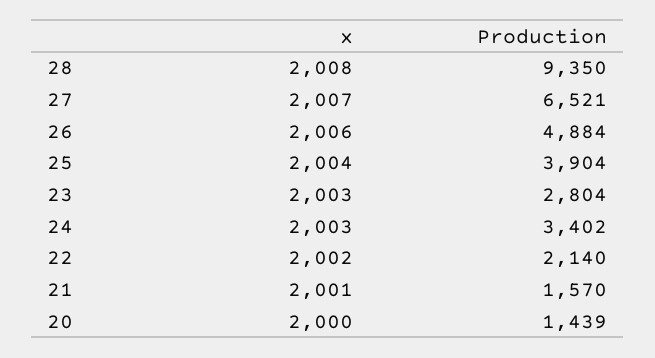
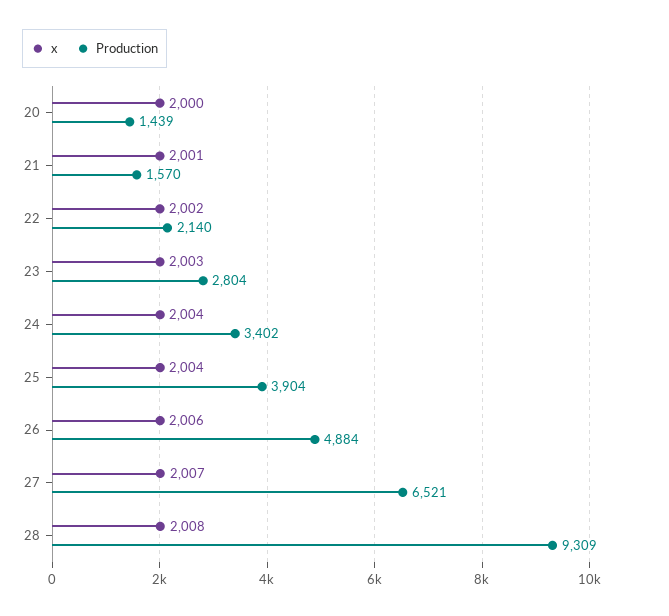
Production, 28: 9350 -> 9309
x, 24: 2003 -> 2004

